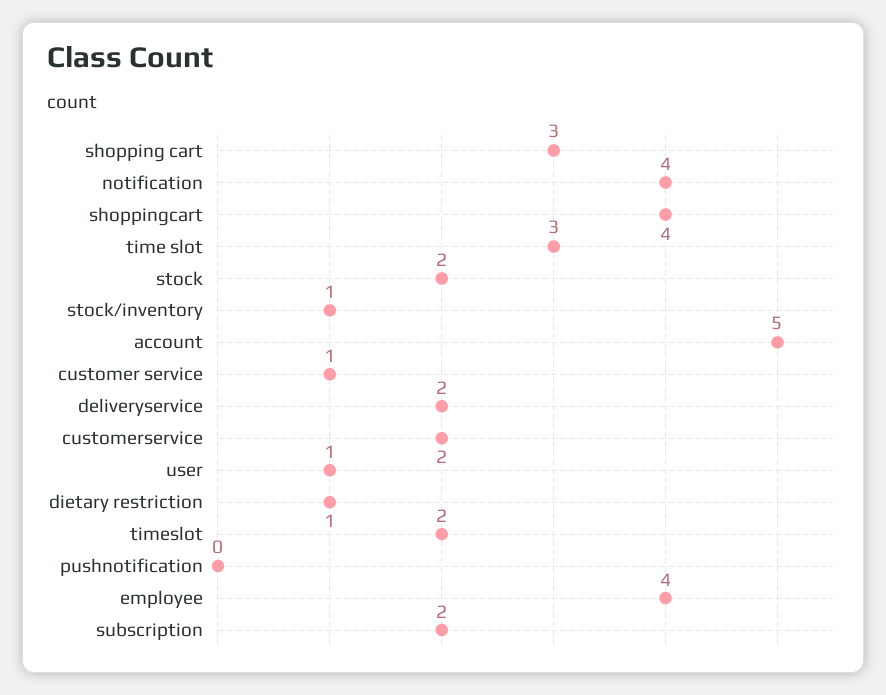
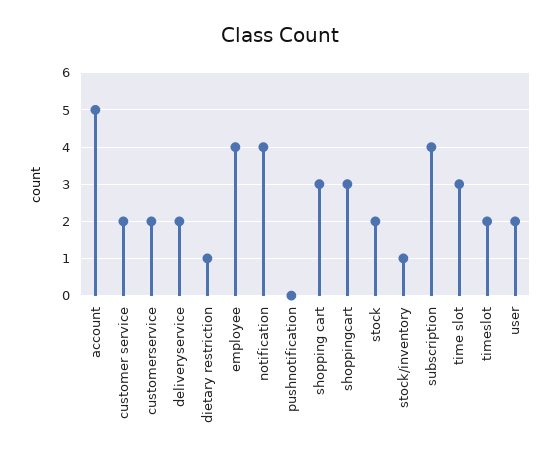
shoppingcart: 4 -> 3
customer service: 1 -> 2
user: 1 -> 2
subscription: 2 -> 4

